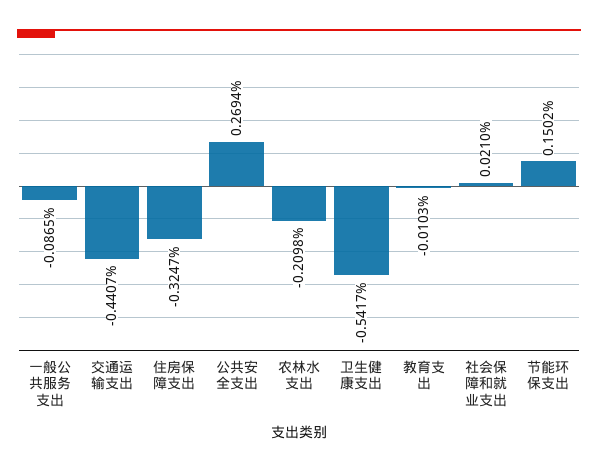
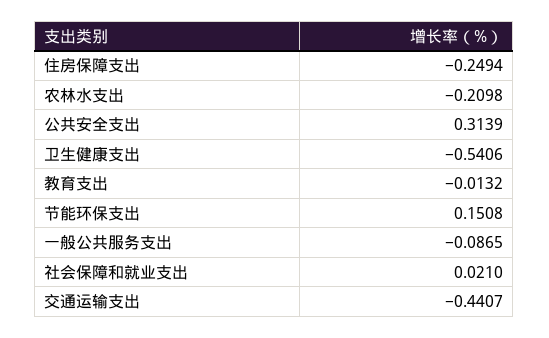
住房保障支出: -0.3247 -> -0.2494
公共安全支出: 0.2694 -> 0.3139
卫生健康支出: -0.5417 -> -0.5406
教育支出: -0.0103 -> -0.0132
节能环保支出: 0.1502 -> 0.1508

